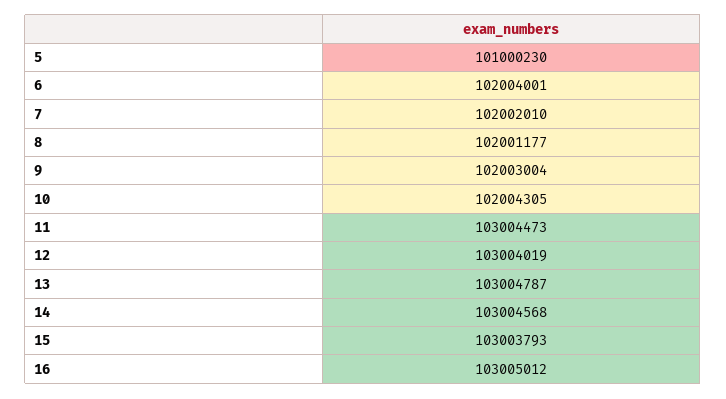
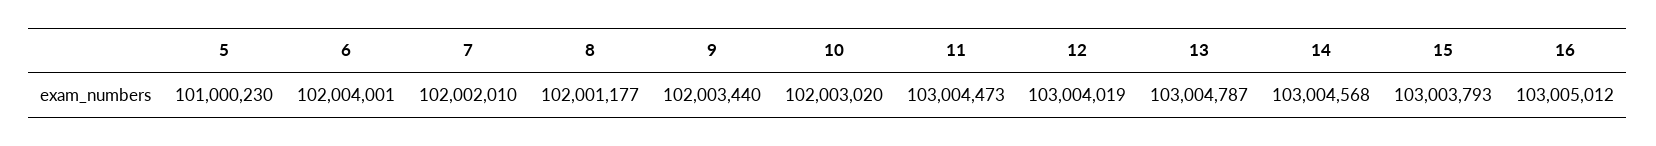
9: 102003004 -> 102003440
10: 102004305 -> 102003020

